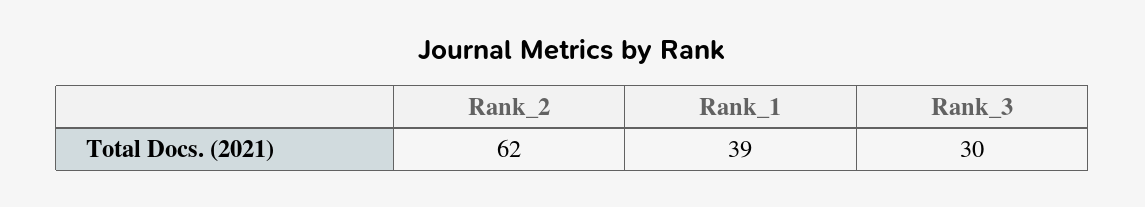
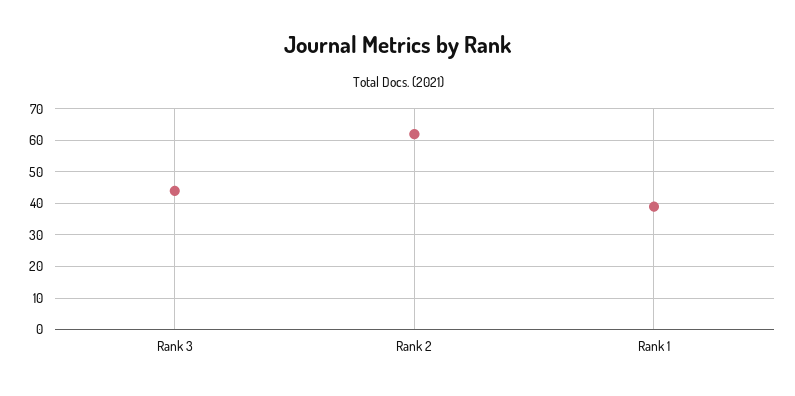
Rank_3: 30 -> 45

